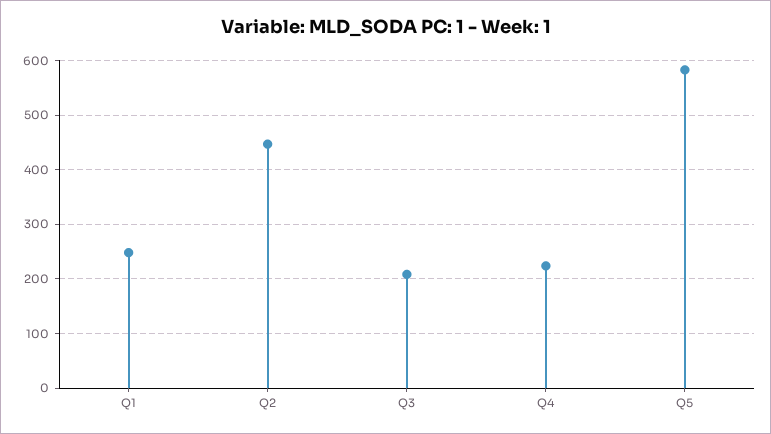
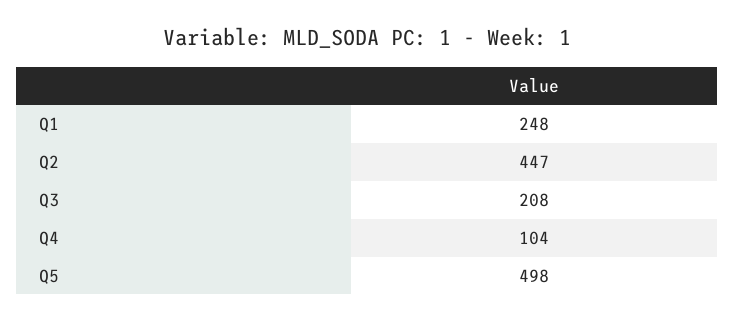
Q4: 220 -> 104
Q5: 580 -> 498

